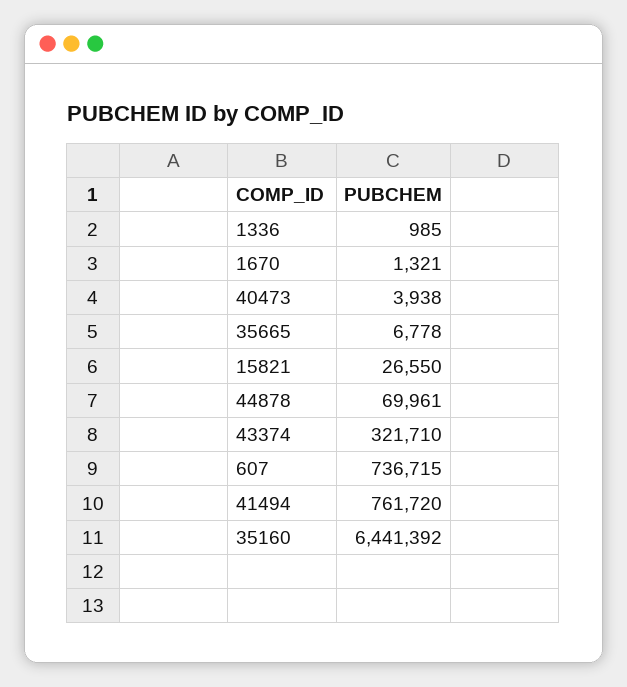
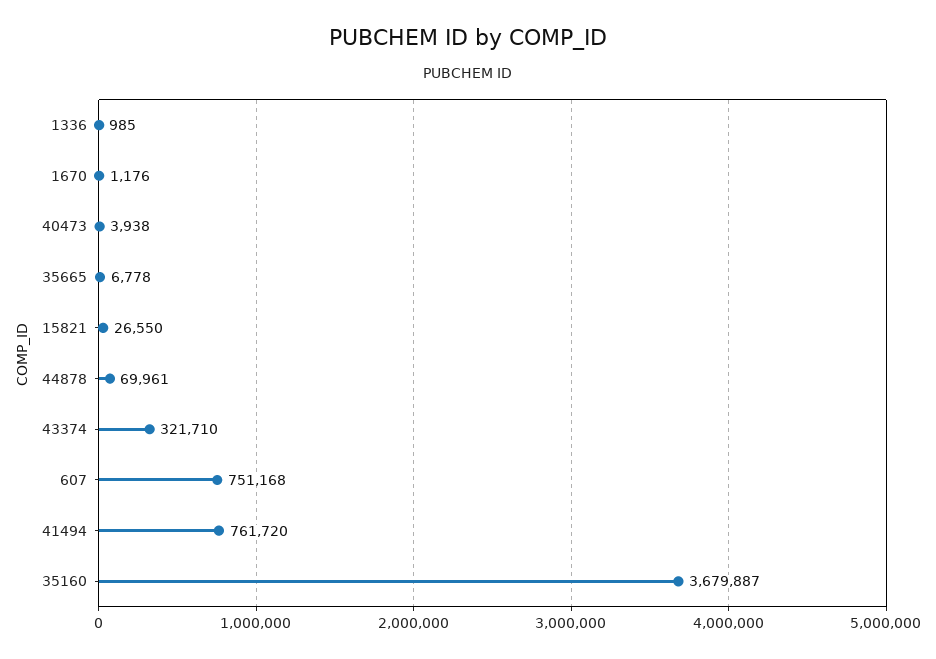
1670: 1321 -> 1176
607: 736715 -> 751168
35160: 6441392 -> 3679887

